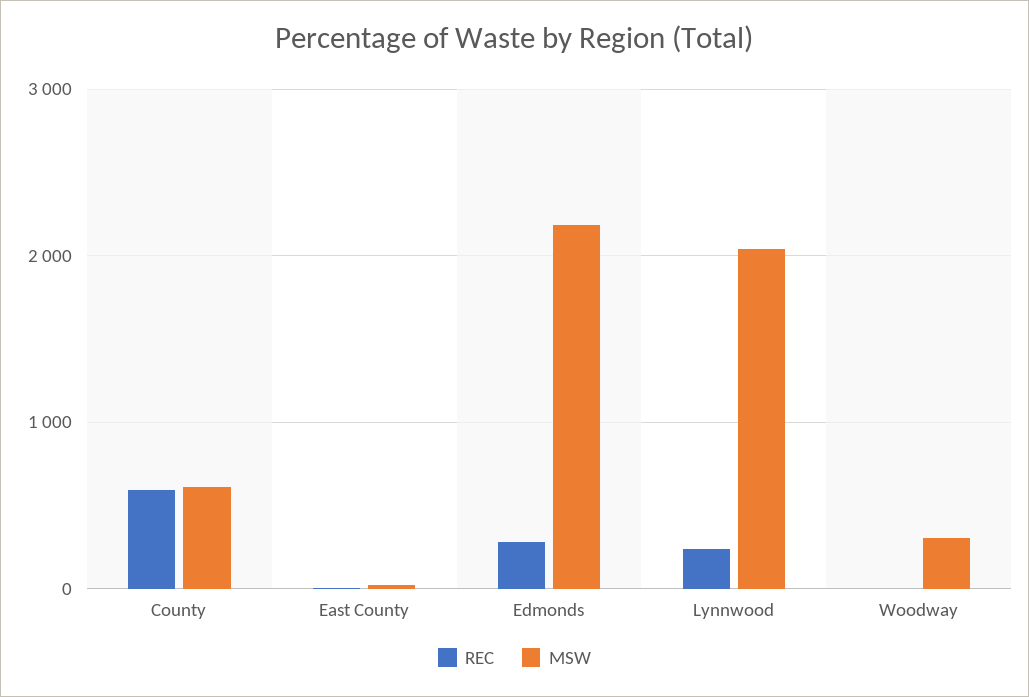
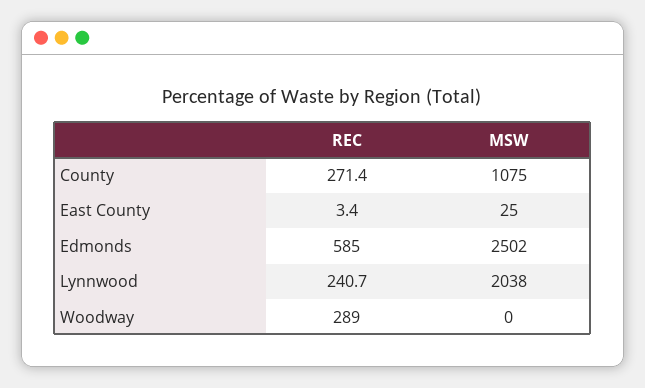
REC, County: 600 -> 271.4
MSW, County: 600 -> 1075
REC, Edmonds: 300 -> 585
MSW, Edmonds: 2200 -> 2502
REC, Woodway: 0 -> 289
MSW, Woodway: 300 -> 0

